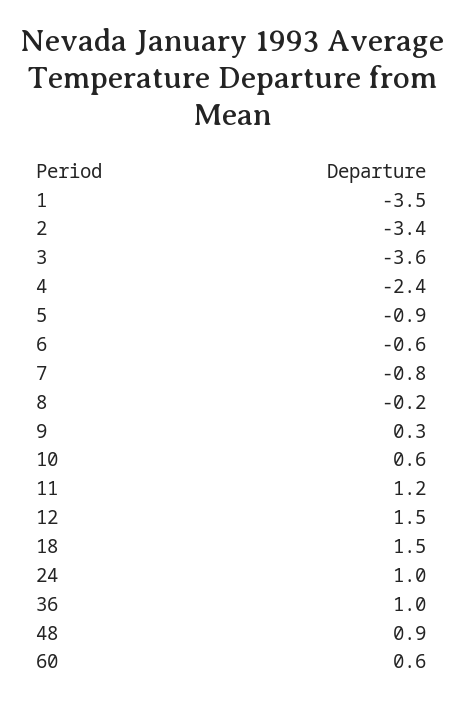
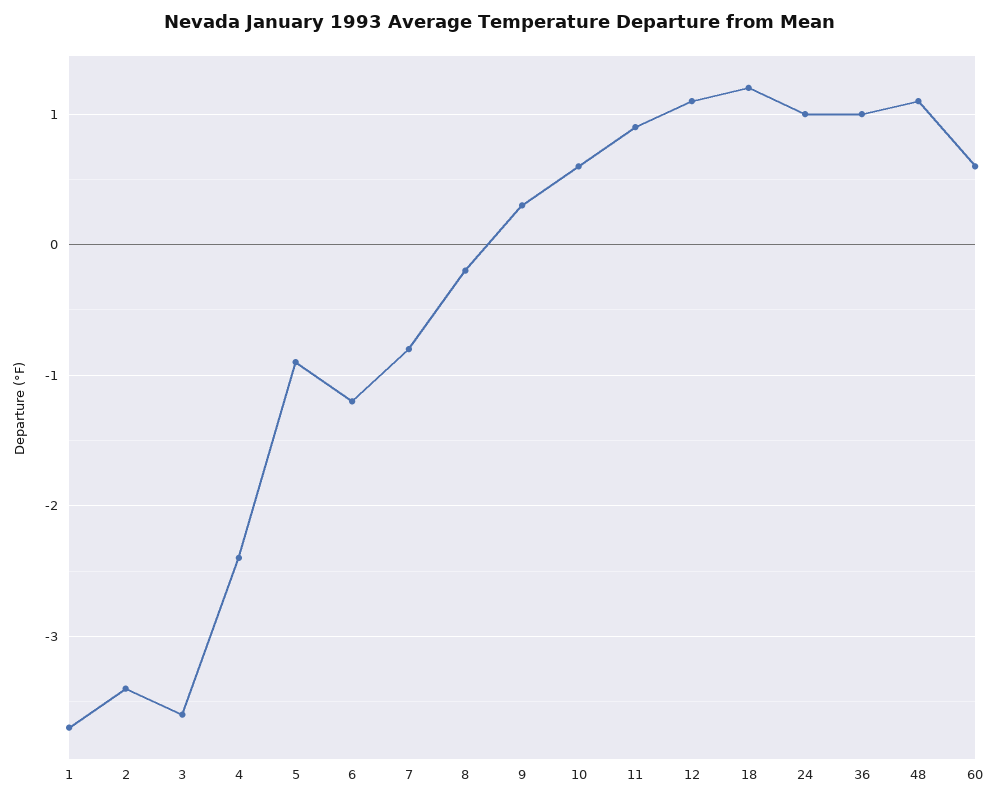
1: -3.5 -> -3.7
6: -0.6 -> -1.2
11: 1.2 -> 0.9
12: 1.5 -> 1.1
18: 1.5 -> 1.2
48: 0.9 -> 1.1

